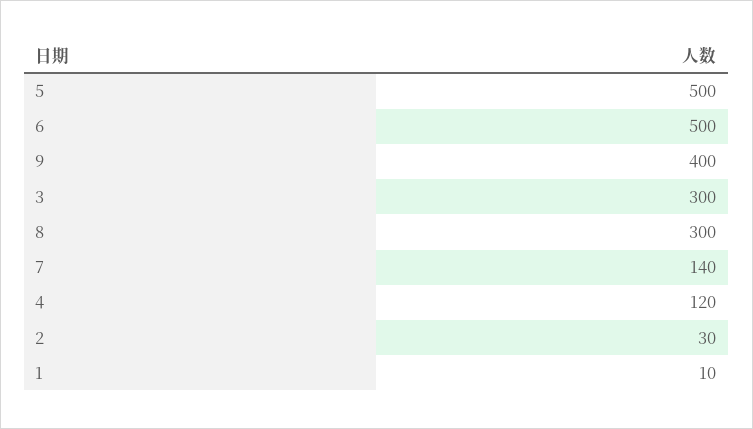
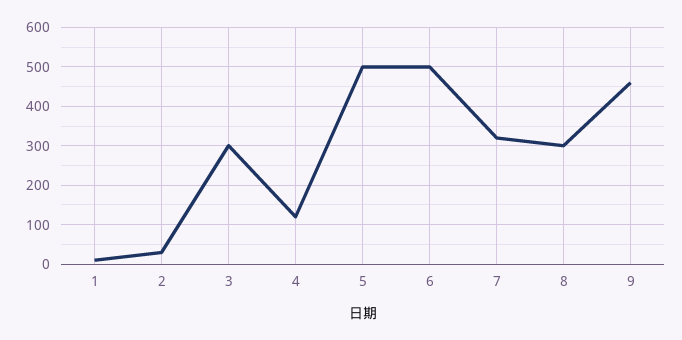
9: 400 -> 460
7: 140 -> 320

